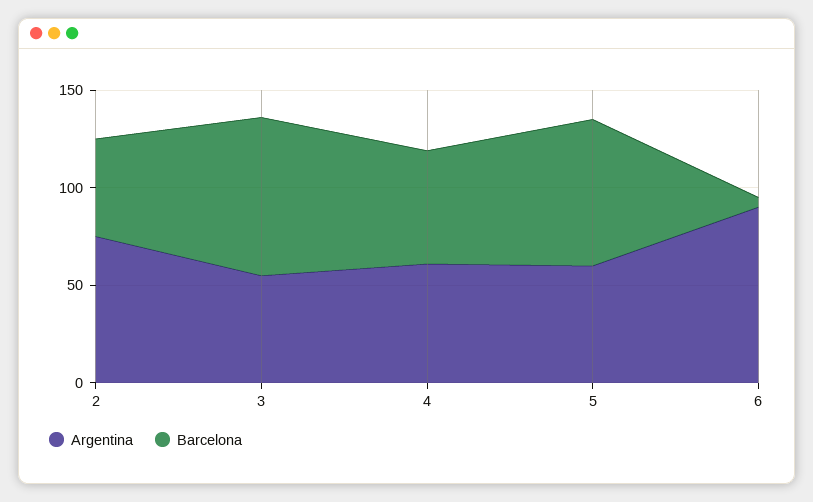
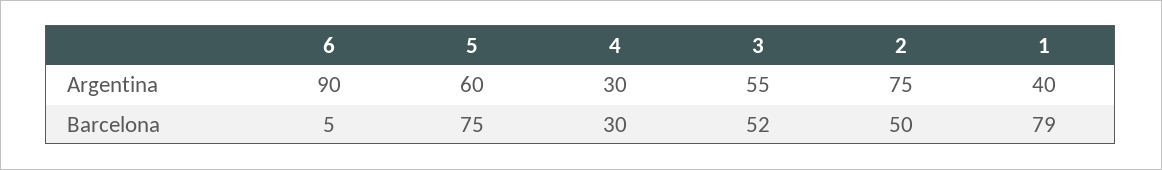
Barcelona, 3: 80 -> 52
Argentina, 4: 60 -> 30
Barcelona, 4: 60 -> 30
Argentina, 1: none -> 40
Barcelona, 1: none -> 79

